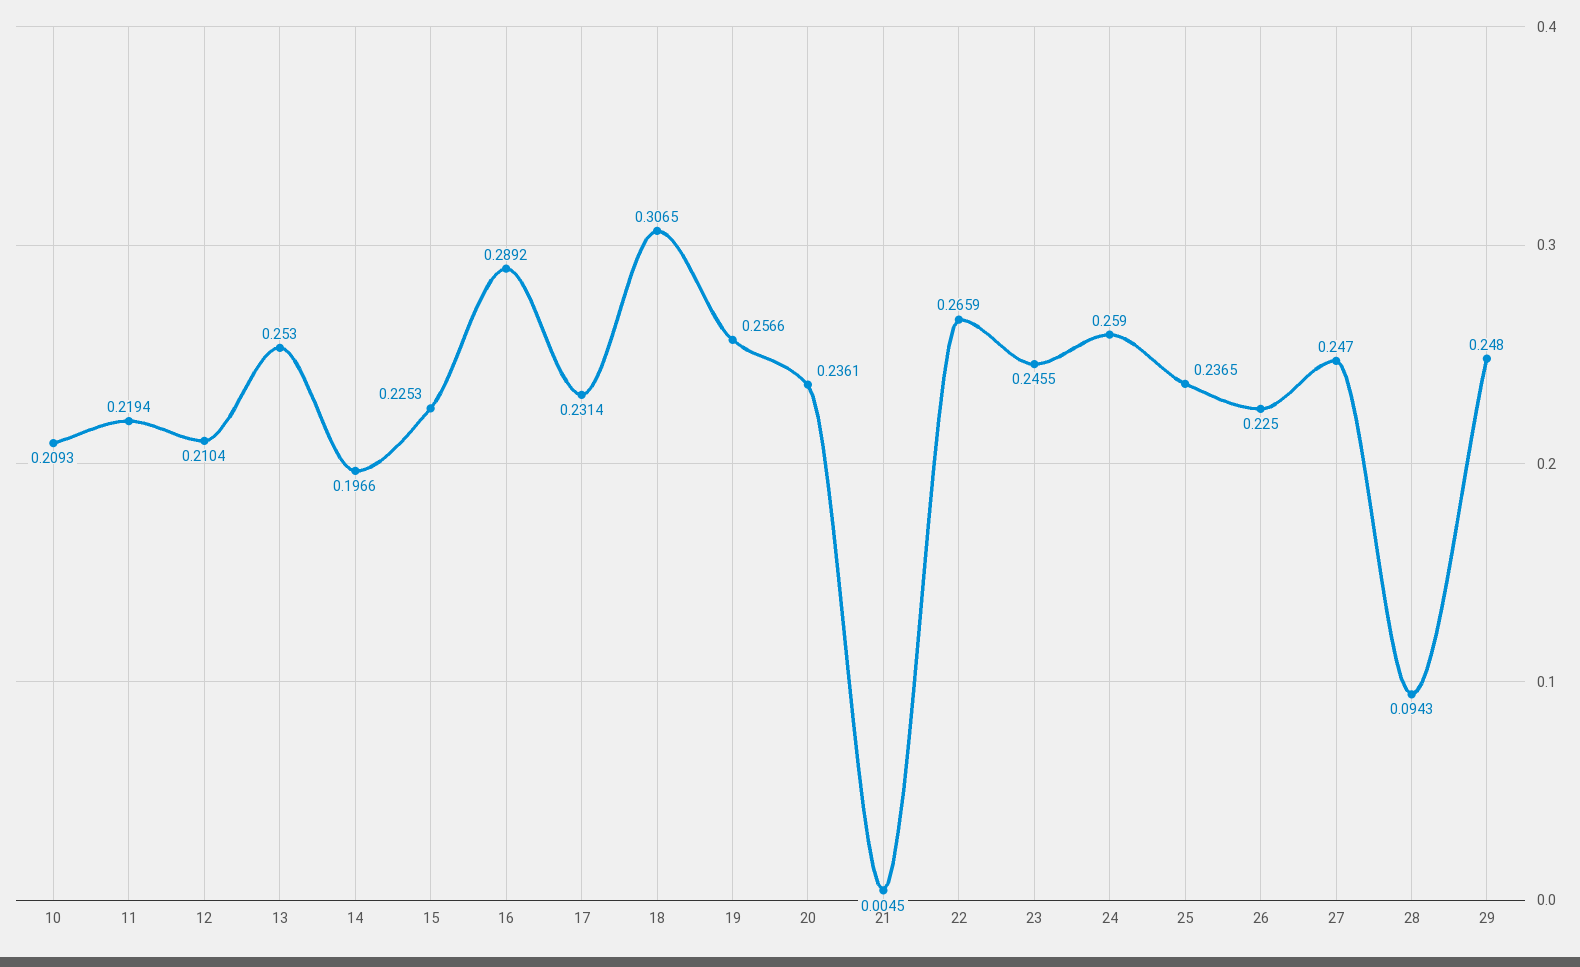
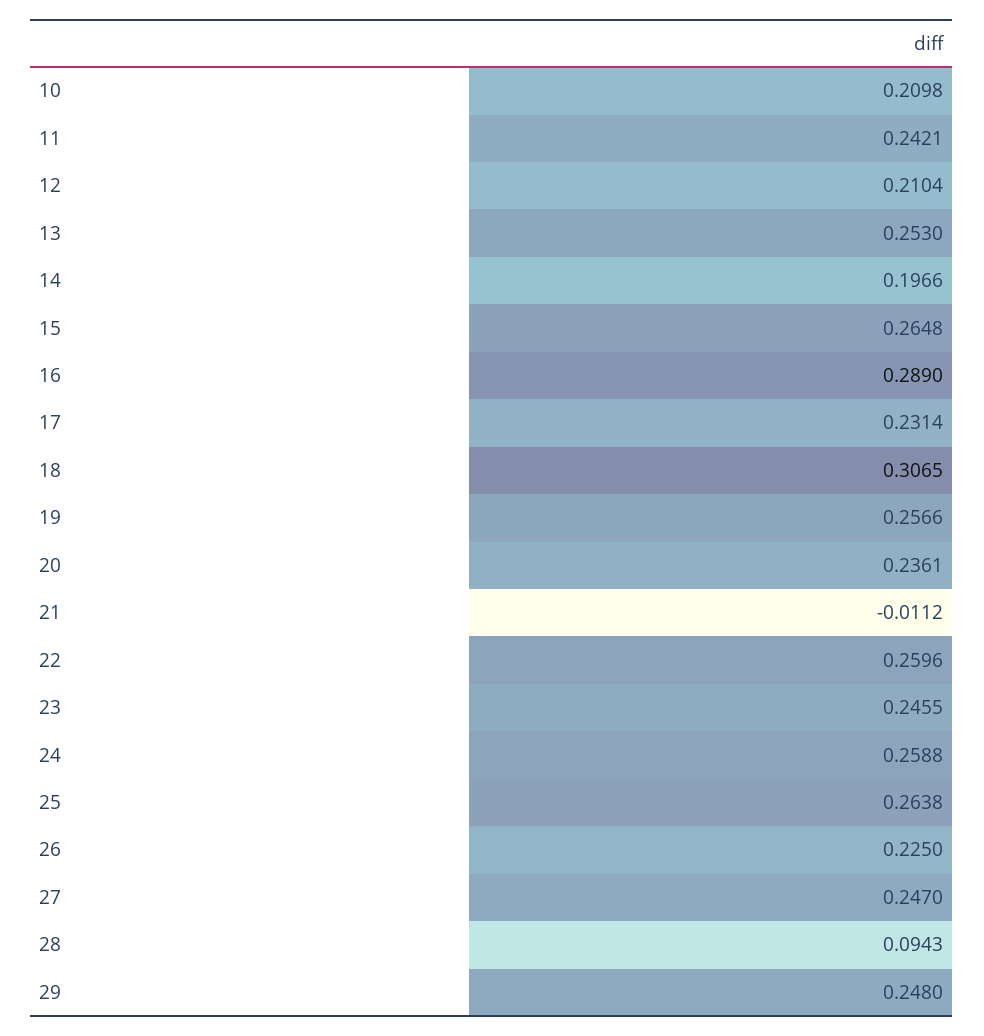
10: 0.2093 -> 0.2098
11: 0.2194 -> 0.2421
15: 0.2253 -> 0.2648
16: 0.2892 -> 0.289
21: 0.0045 -> -0.0112
22: 0.2659 -> 0.2596
24: 0.259 -> 0.2588
25: 0.2365 -> 0.2638

